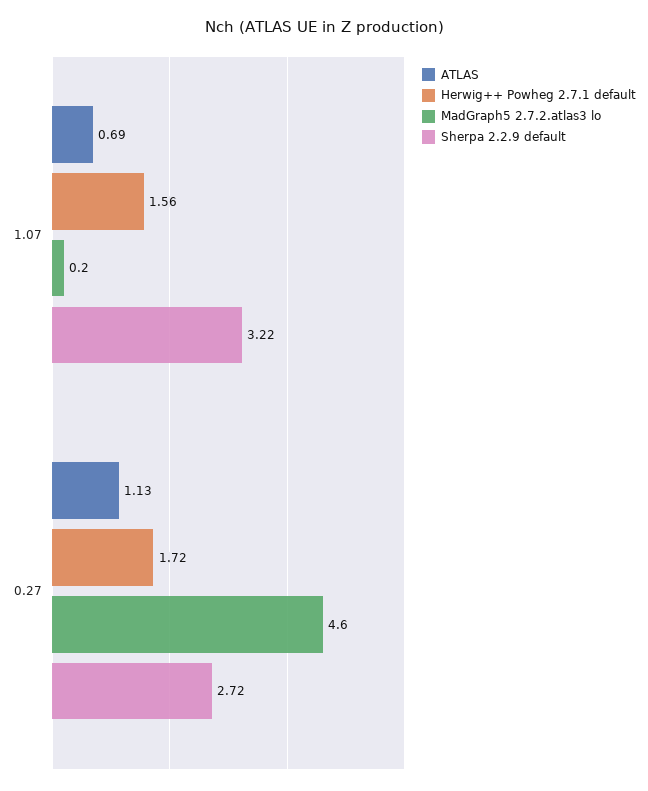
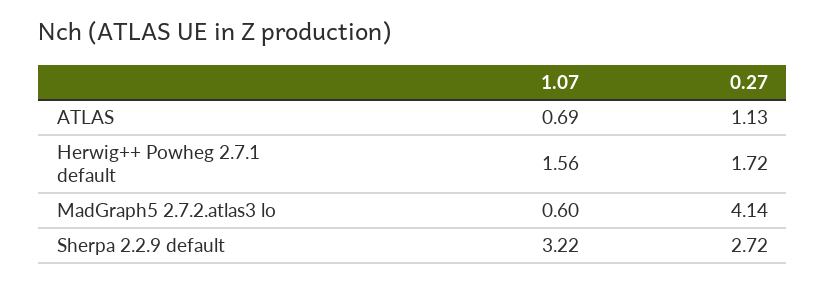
MadGraph5 2.7.2.atlas3 lo, 1.07: 0.2 -> 0.6
MadGraph5 2.7.2.atlas3 lo, 0.27: 4.6 -> 4.14

